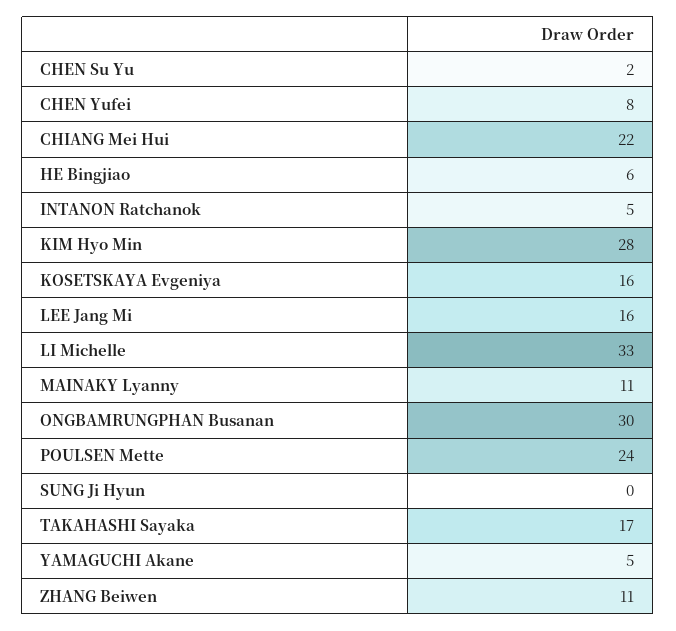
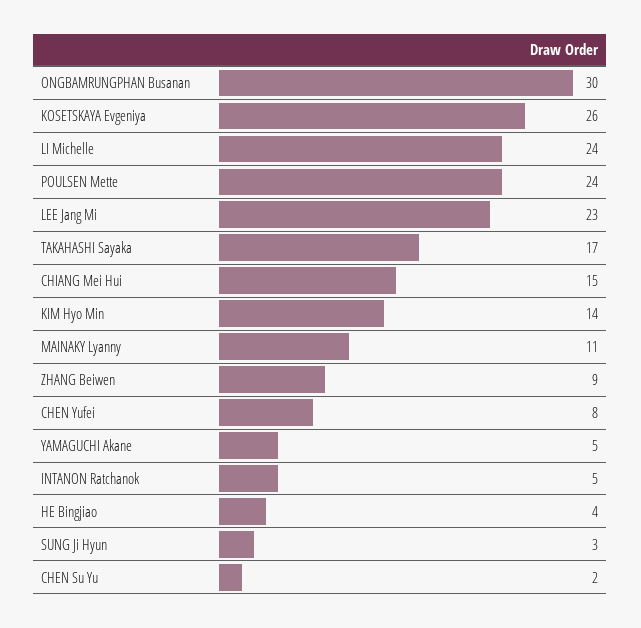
CHIANG Mei Hui: 22 -> 15
HE Bingjiao: 6 -> 4
KIM Hyo Min: 28 -> 14
KOSETSKAYA Evgeniya: 16 -> 26
LEE Jang Mi: 16 -> 23
LI Michelle: 33 -> 24
SUNG Ji Hyun: 0 -> 3
ZHANG Beiwen: 11 -> 9

